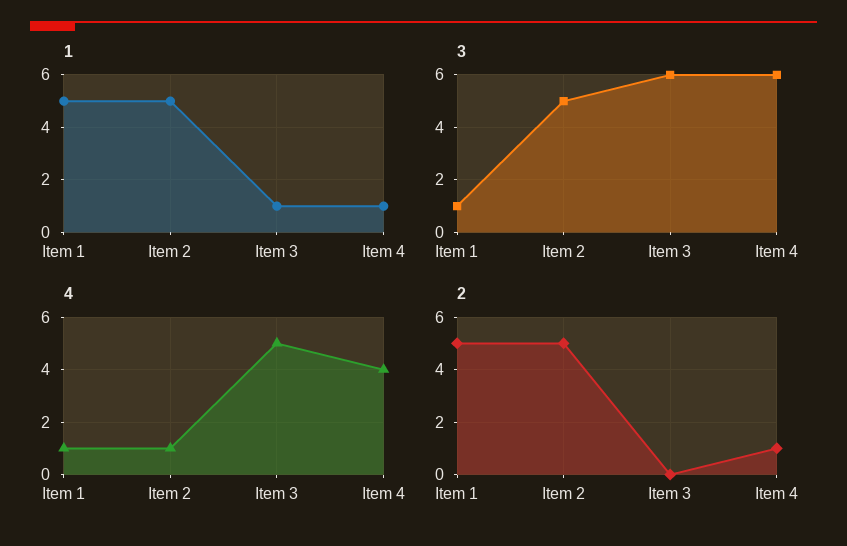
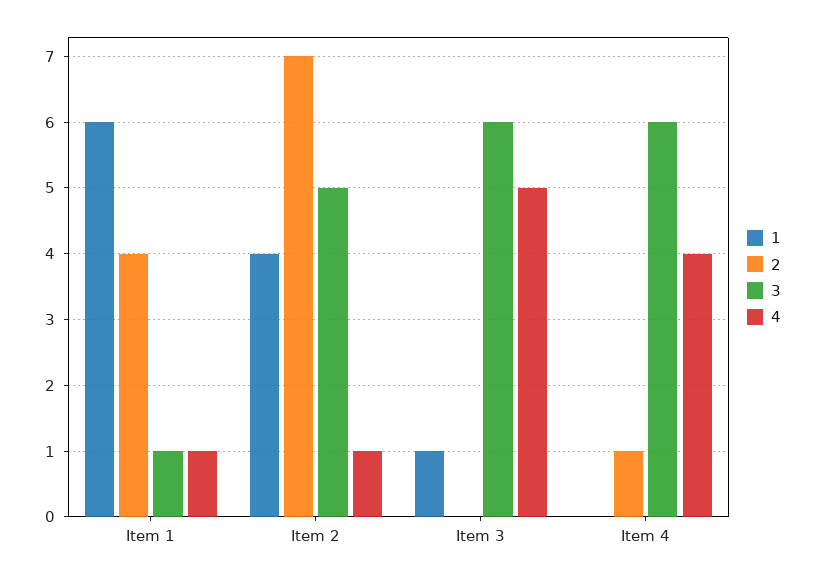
1, Item 1: 5 -> 6
1, Item 2: 5 -> 4
1, Item 4: 1 -> 0
2, Item 1: 5 -> 4
2, Item 2: 5 -> 7

